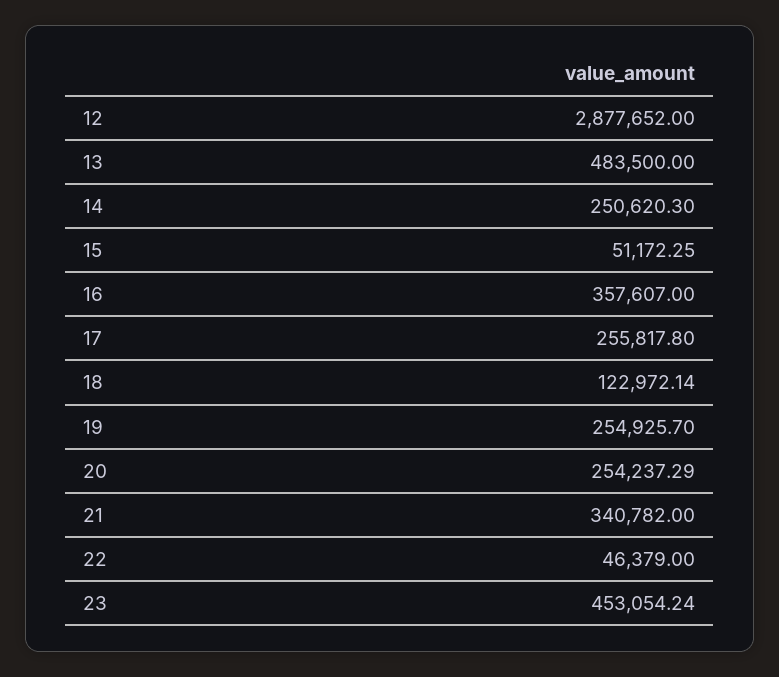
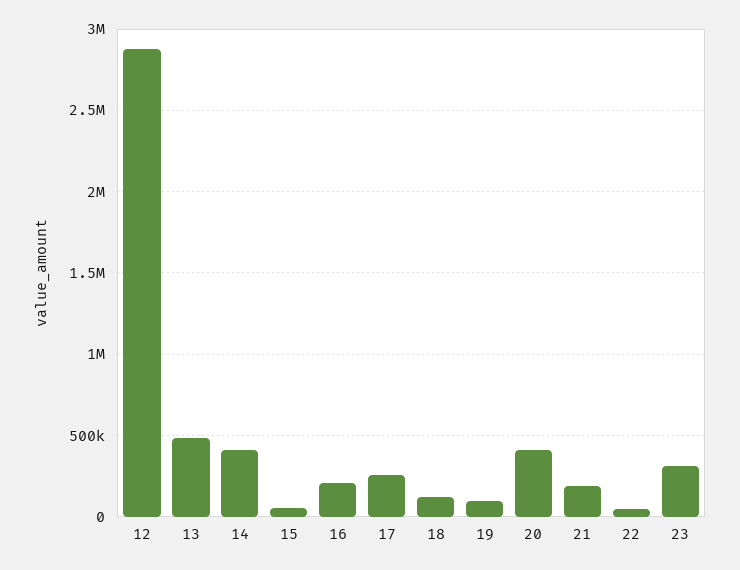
14: 250620.3 -> 400000
16: 357607 -> 200000
19: 254925.7 -> 100000
20: 254237.29 -> 400000
21: 340782 -> 200000
23: 453054.24 -> 300000

